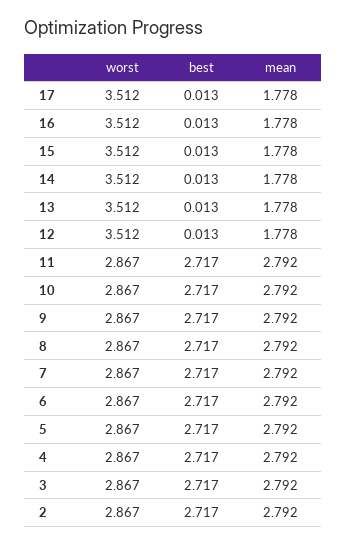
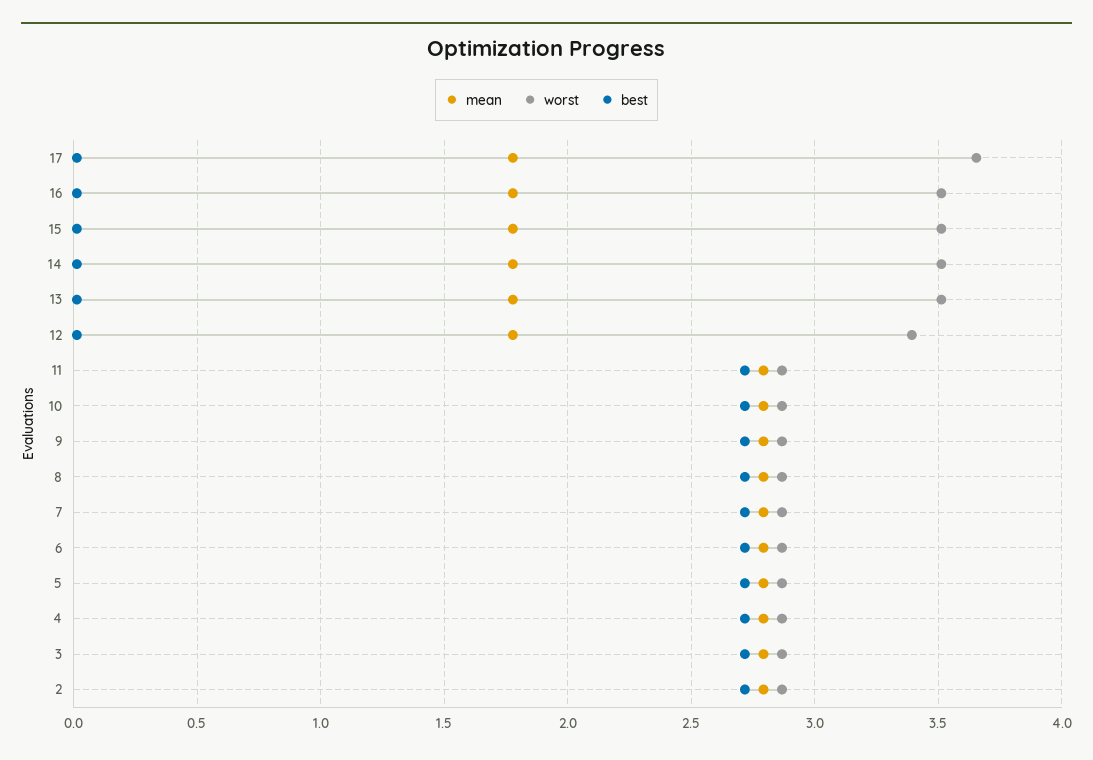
worst, 17: 3.512 -> 3.65
worst, 12: 3.512 -> 3.4

